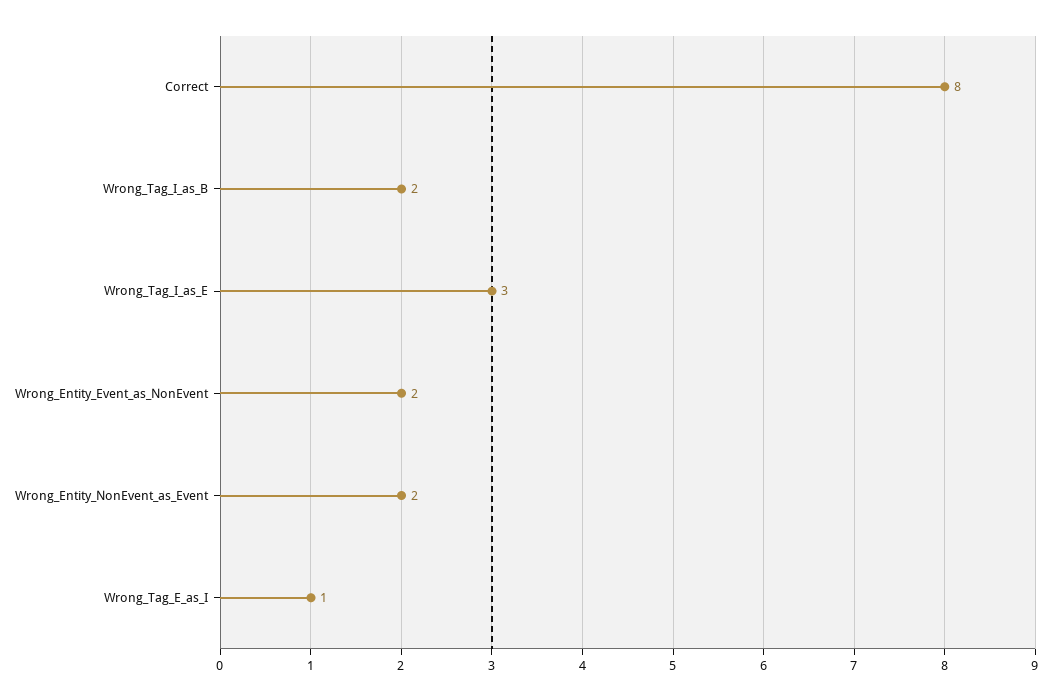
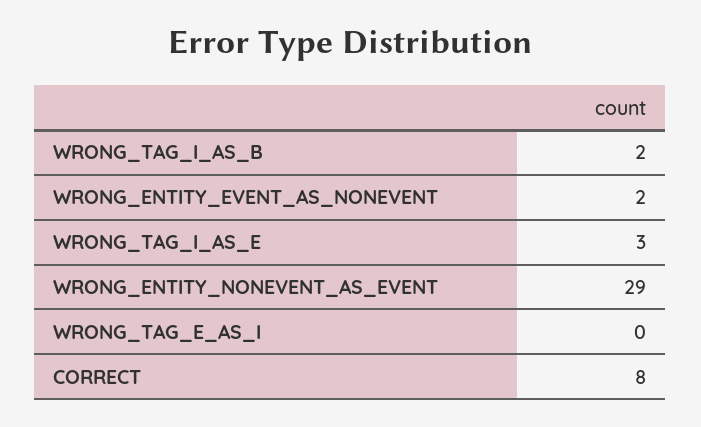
Wrong_Entity_NonEvent_as_Event: 2 -> 29
Wrong_Tag_E_as_I: 1 -> 0

